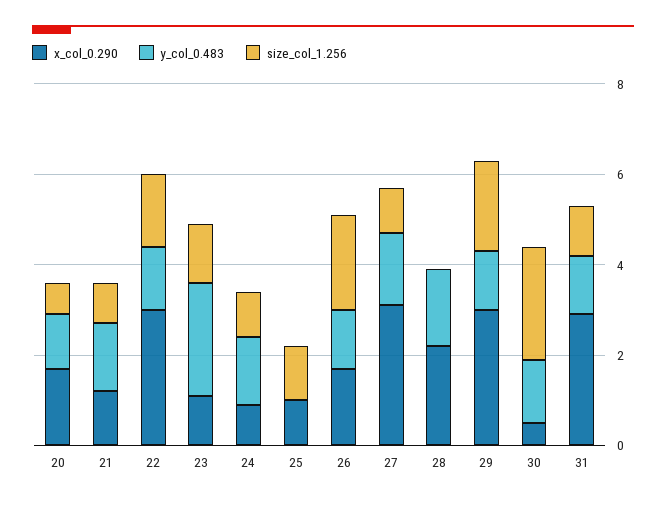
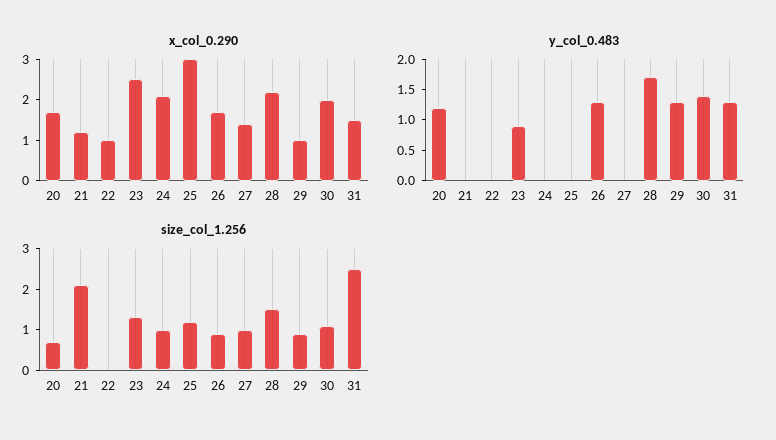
y_col_0.483, 21: 1.5 -> 0
size_col_1.256, 21: 1 -> 2
x_col_0.290, 22: 3 -> 1
y_col_0.483, 22: 1.5 -> 0
size_col_1.256, 22: 1.5 -> 0
x_col_0.290, 23: 1 -> 2.5
y_col_0.483, 23: 2.5 -> 1
x_col_0.290, 24: 1 -> 2
y_col_0.483, 24: 1.5 -> 0
x_col_0.290, 25: 1 -> 3
size_col_1.256, 26: 2 -> 1
x_col_0.290, 27: 3 -> 1.5
y_col_0.483, 27: 1.5 -> 0
size_col_1.256, 28: 0 -> 1.5
x_col_0.290, 29: 3 -> 1
size_col_1.256, 29: 2 -> 1
x_col_0.290, 30: 0.5 -> 2
size_col_1.256, 30: 2.5 -> 1
x_col_0.290, 31: 3 -> 1.5
size_col_1.256, 31: 1 -> 2.5

